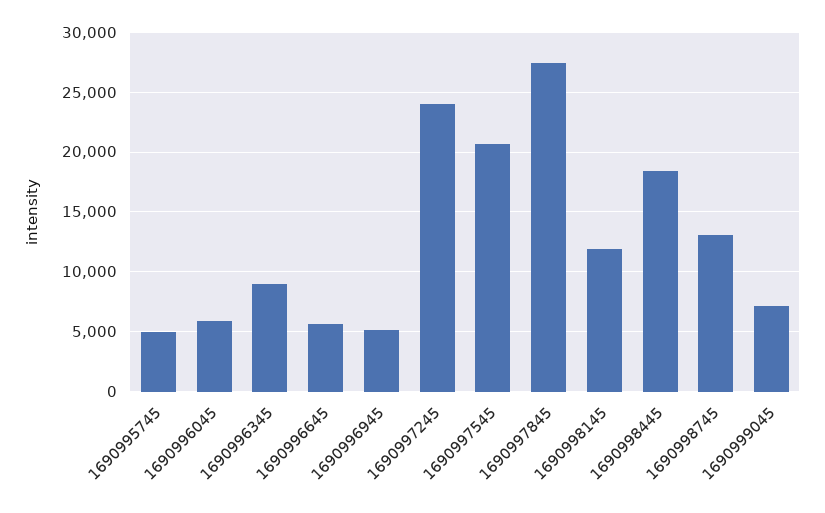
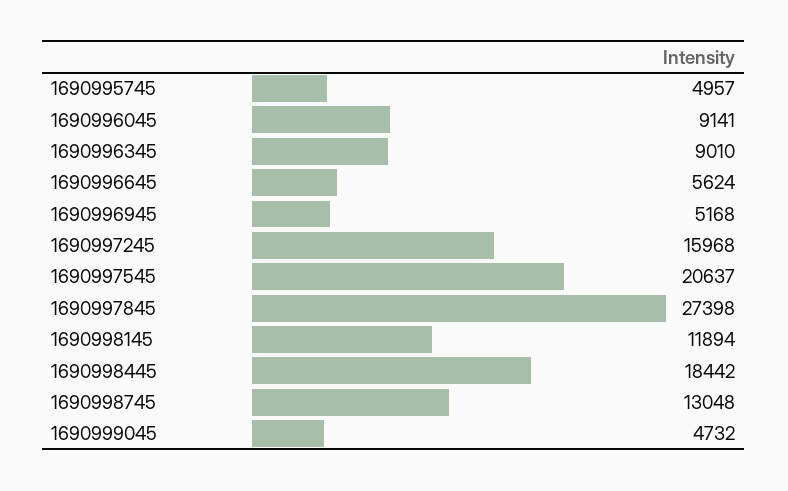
1690996045: 6000 -> 9141
1690997245: 24000 -> 15968
1690999045: 7000 -> 4732

